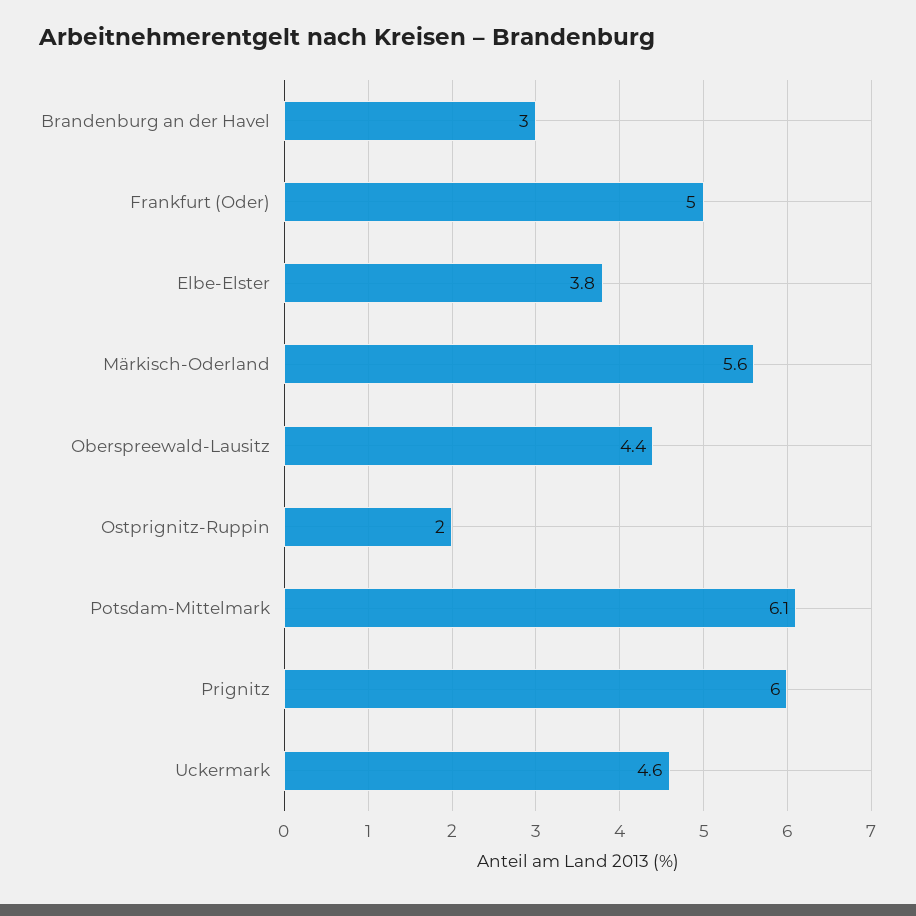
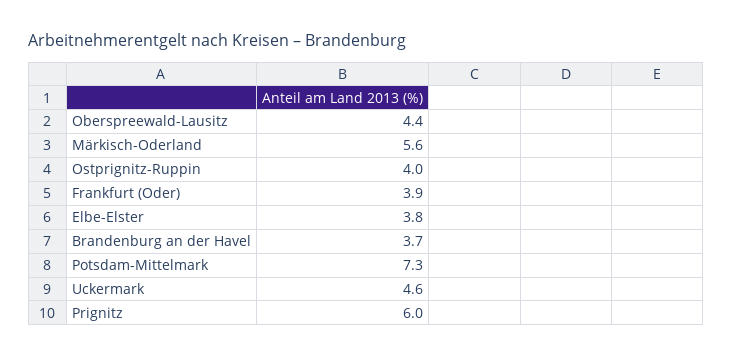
Brandenburg an der Havel: 3 -> 3.7
Frankfurt (Oder): 5 -> 3.9
Ostprignitz-Ruppin: 2 -> 4
Potsdam-Mittelmark: 6.1 -> 7.3

